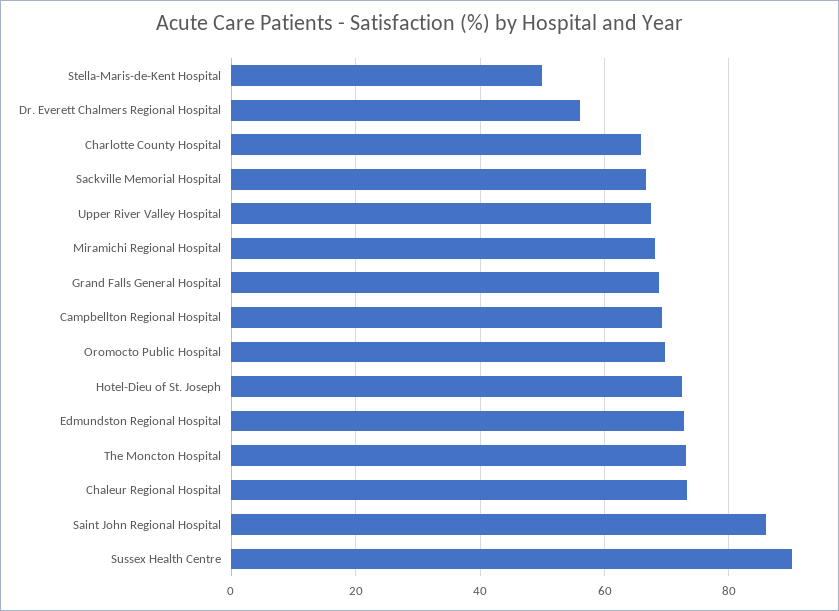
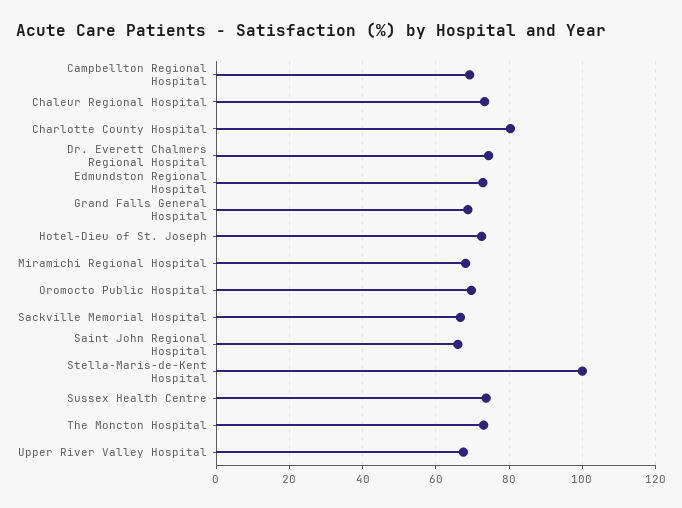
Stella-Maris-de-Kent Hospital: 50 -> 100
Dr. Everett Chalmers Regional Hospital: 56 -> 74
Charlotte County Hospital: 66 -> 80
Saint John Regional Hospital: 86 -> 66
Sussex Health Centre: 90 -> 74

